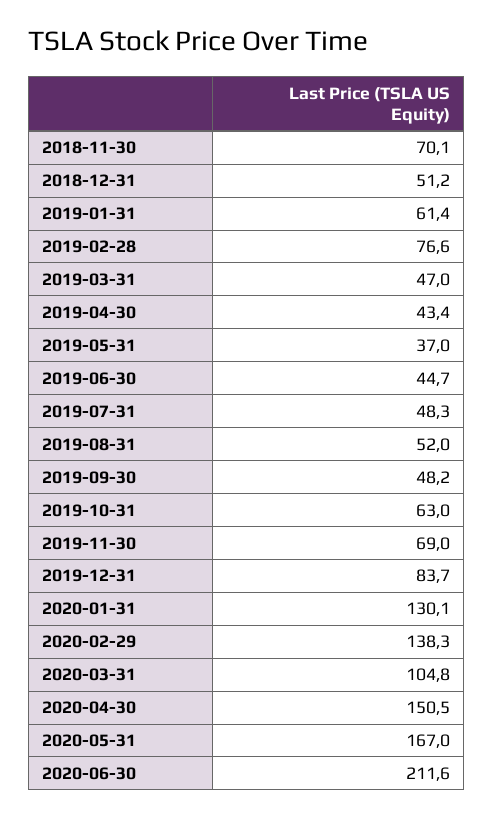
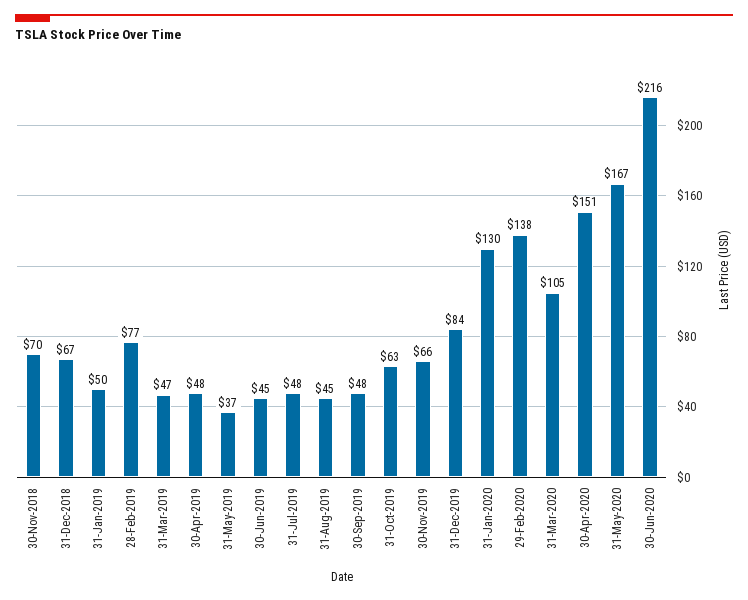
2018-12-31: 51.2 -> 67
2019-01-31: 61.4 -> 50
2019-04-30: 43.4 -> 48
2019-08-31: 52 -> 45
2019-11-30: 69 -> 66
2020-06-30: 211.6 -> 216

